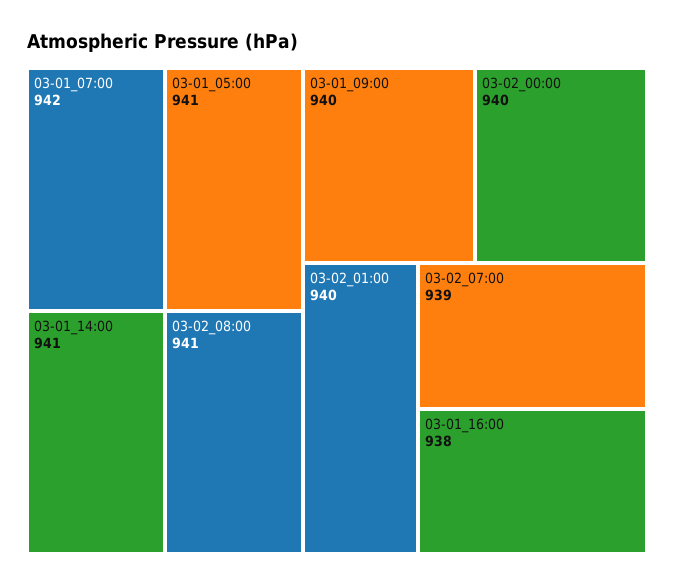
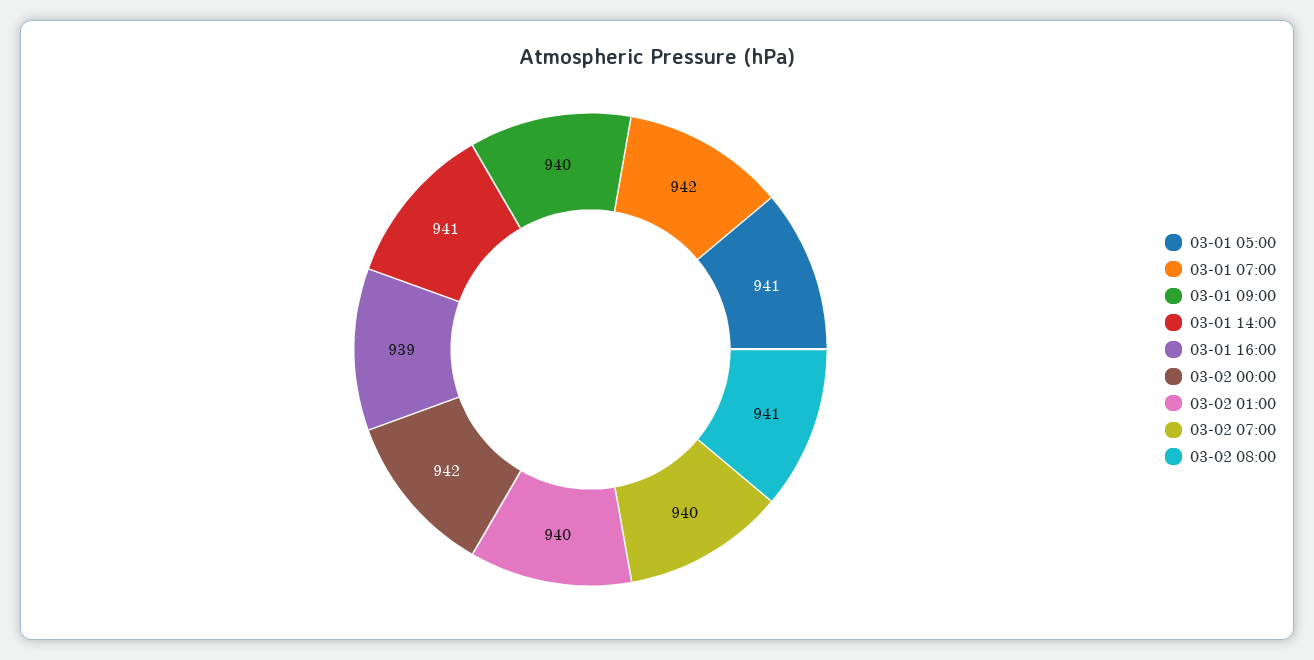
03-02_00:00: 940 -> 942
03-02_07:00: 939 -> 940
03-01_16:00: 938 -> 939

